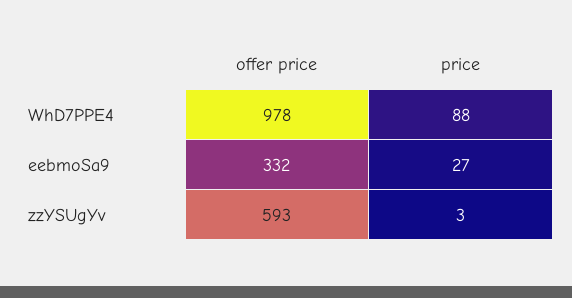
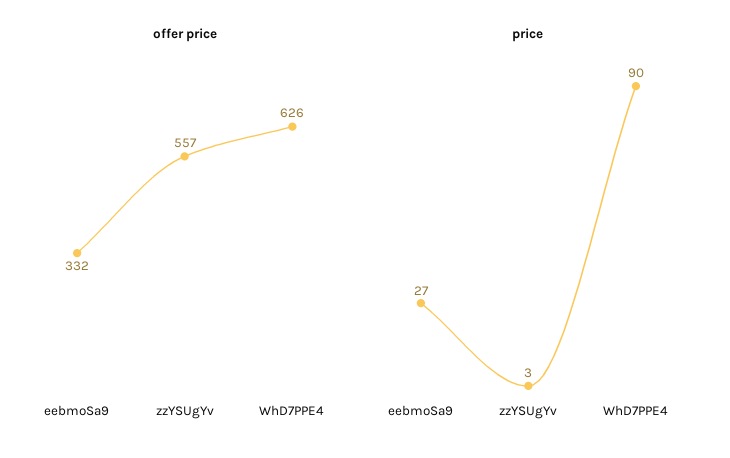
offer price, WhD7PPE4: 978 -> 626
price, WhD7PPE4: 88 -> 90
offer price, zzYSUgYv: 593 -> 557

